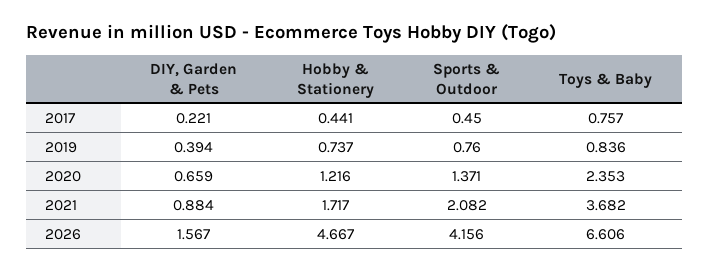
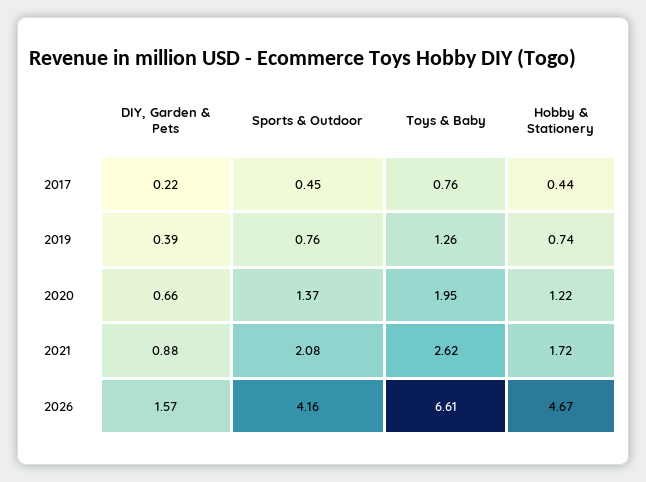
Toys & Baby, 2019: 0.836 -> 1.26
Toys & Baby, 2020: 2.353 -> 1.95
Toys & Baby, 2021: 3.682 -> 2.62

